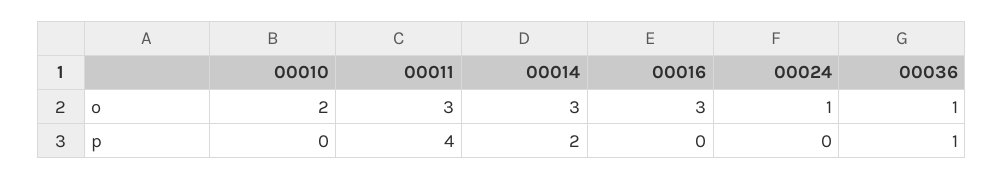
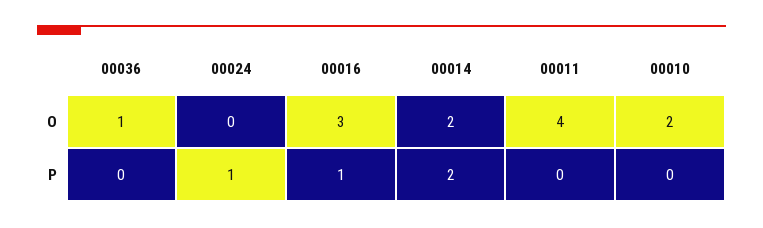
00011, o: 3 -> 4
00014, o: 3 -> 2
00024, o: 1 -> 0
00011, p: 4 -> 0
00016, p: 0 -> 1
00024, p: 0 -> 1
00036, p: 1 -> 0

